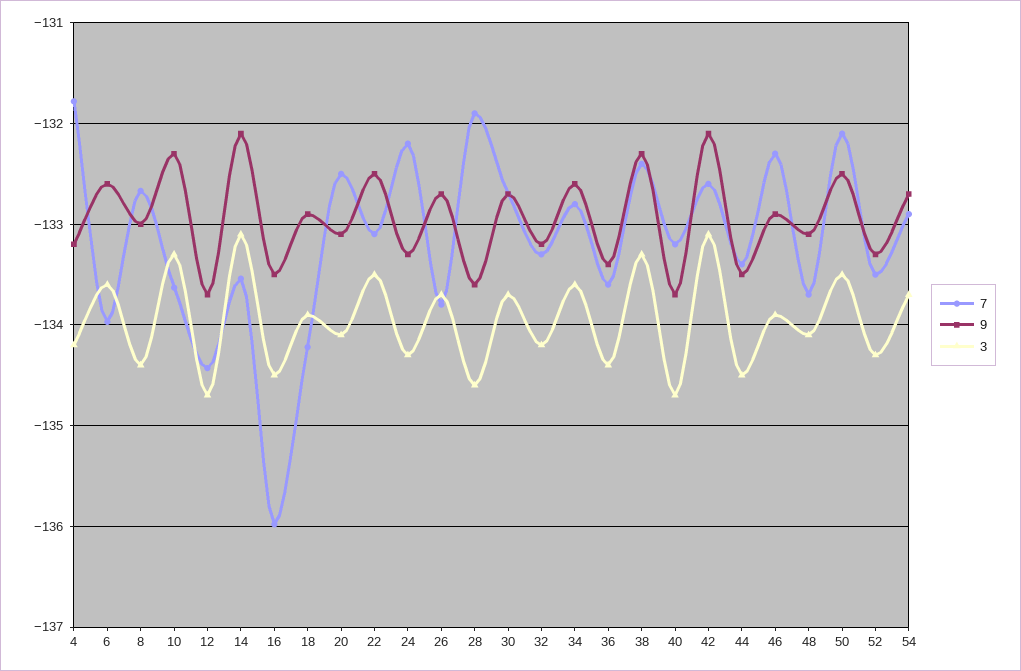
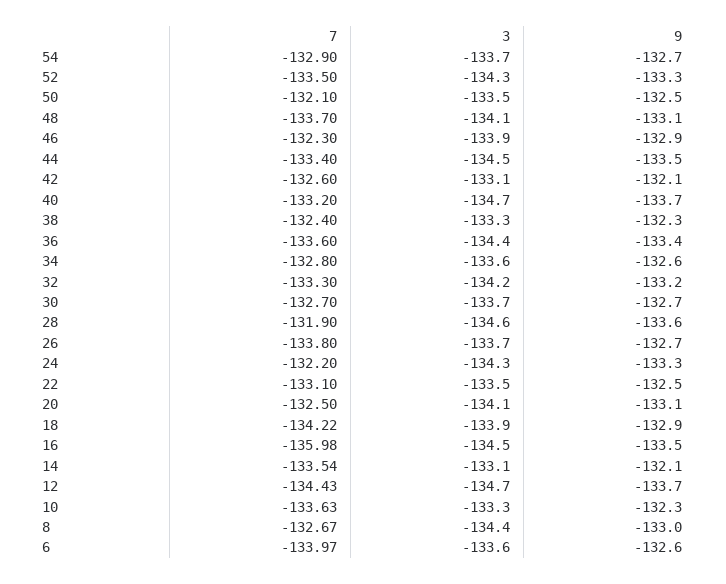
7, 4: -131.8 -> none
9, 4: -133.2 -> none
3, 4: -134.2 -> none

